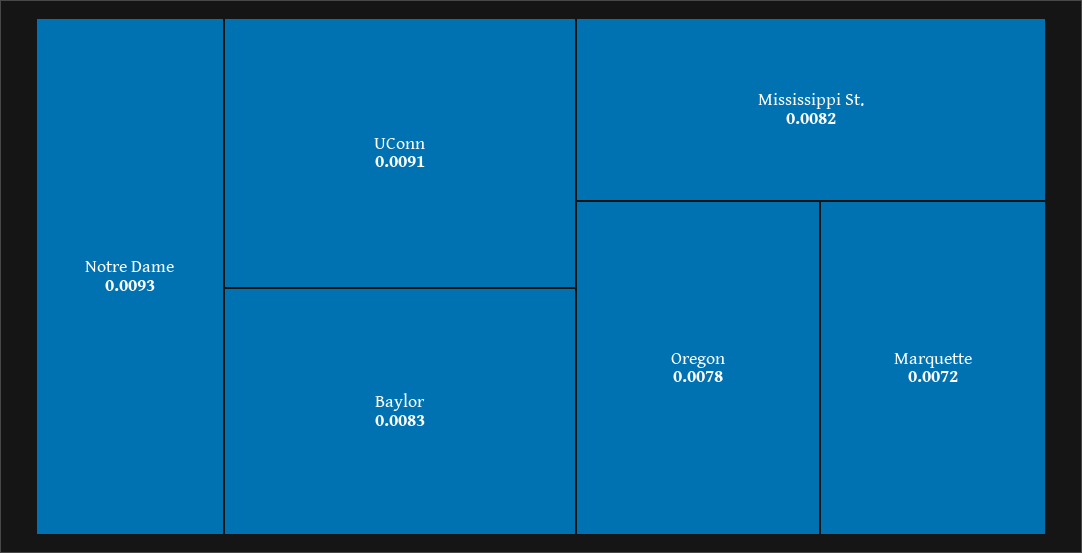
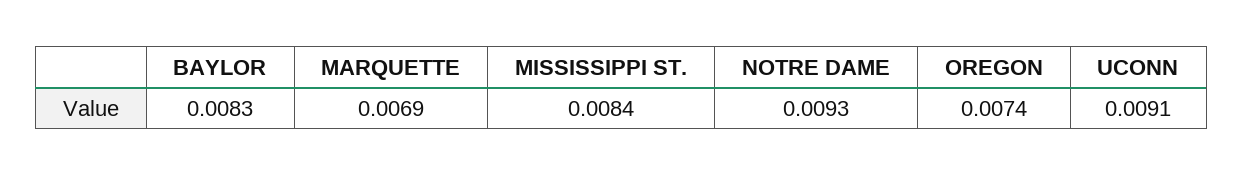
Mississippi St.: 0.0082 -> 0.0084
Oregon: 0.0078 -> 0.0074
Marquette: 0.0072 -> 0.0069

